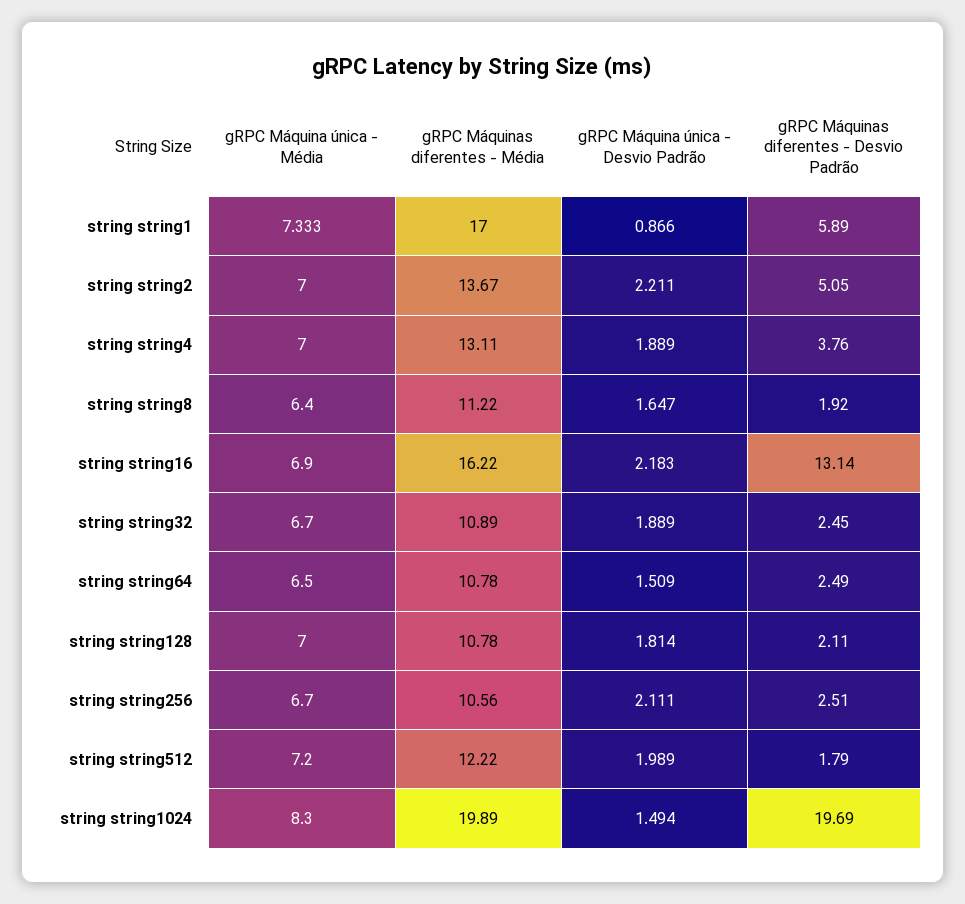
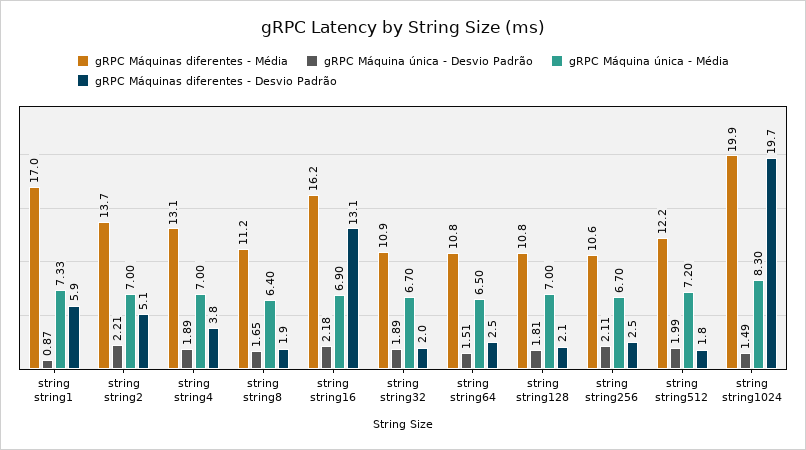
gRPC Máquinas diferentes - Desvio Padrão, string string32: 2.45 -> 2

